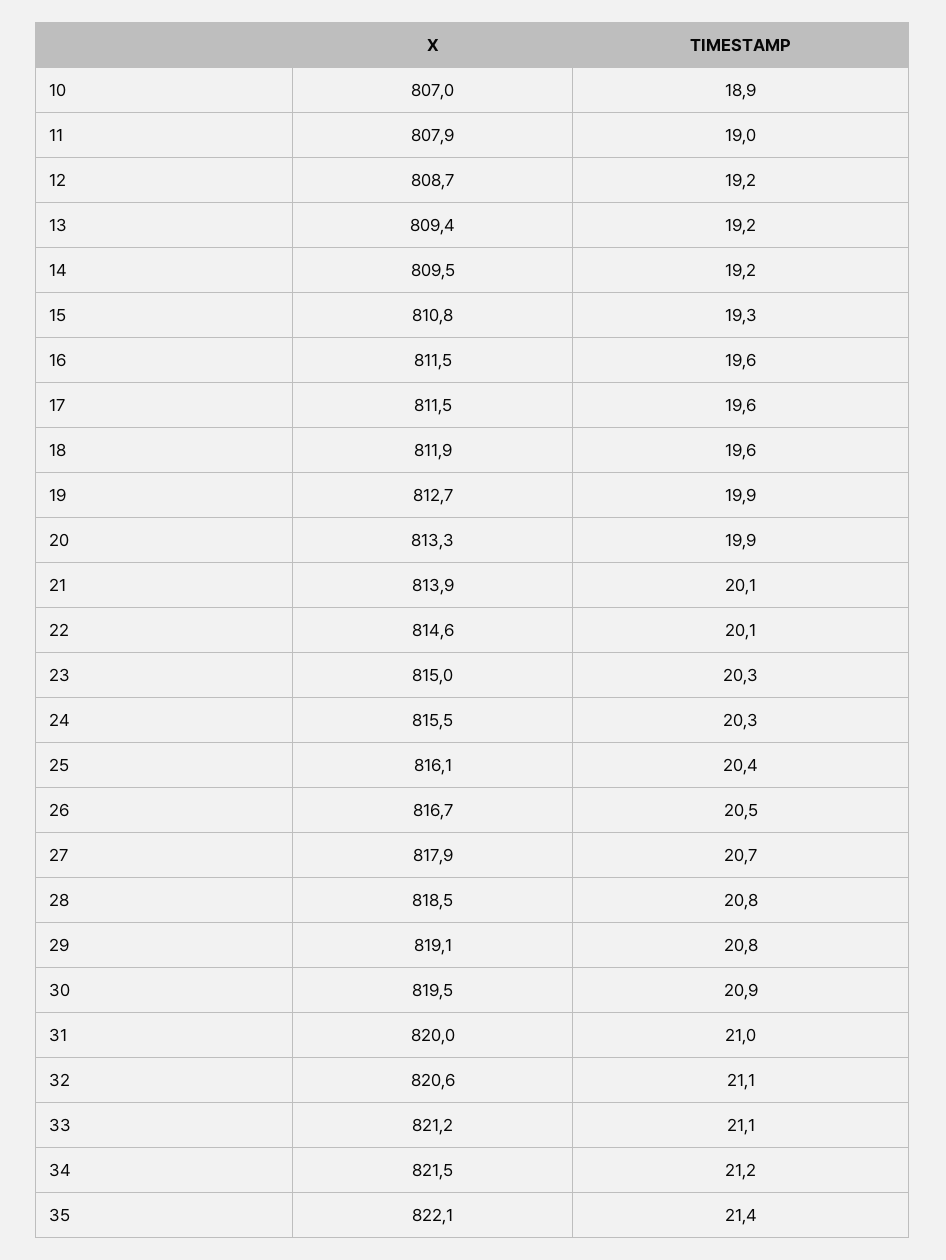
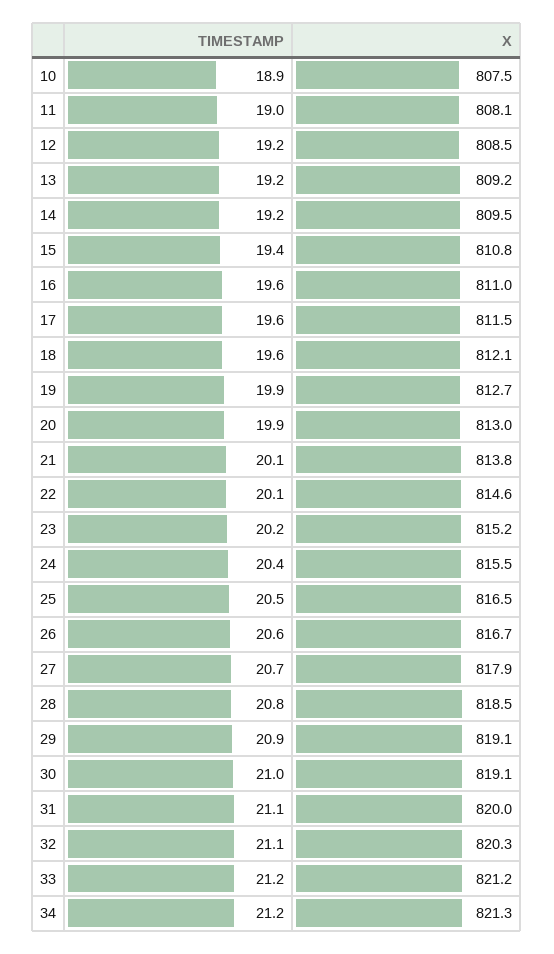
X, 10: 807 -> 807.5
X, 11: 807.9 -> 808.1
X, 12: 808.7 -> 808.5
X, 13: 809.4 -> 809.2
TIMESTAMP, 15: 19.3 -> 19.4
X, 16: 811.5 -> 811
X, 18: 811.9 -> 812.1
X, 20: 813.3 -> 813
X, 21: 813.9 -> 813.8
X, 23: 815 -> 815.2
TIMESTAMP, 23: 20.3 -> 20.2
TIMESTAMP, 24: 20.3 -> 20.4
X, 25: 816.1 -> 816.5
TIMESTAMP, 25: 20.4 -> 20.5
TIMESTAMP, 26: 20.5 -> 20.6
TIMESTAMP, 29: 20.8 -> 20.9
X, 30: 819.5 -> 819.1
TIMESTAMP, 30: 20.9 -> 21
TIMESTAMP, 31: 21 -> 21.1
X, 32: 820.6 -> 820.3
TIMESTAMP, 33: 21.1 -> 21.2
X, 34: 821.5 -> 821.3
X, 35: 822.1 -> none
TIMESTAMP, 35: 21.4 -> none

